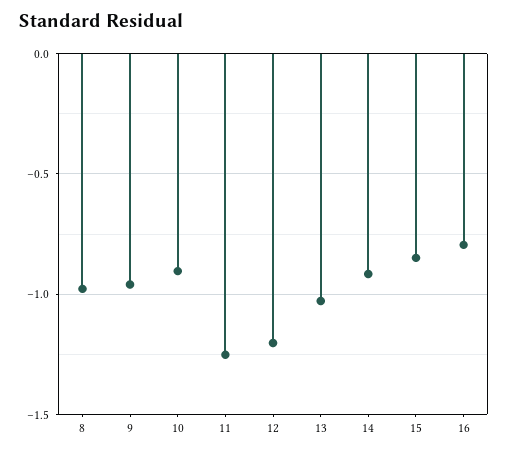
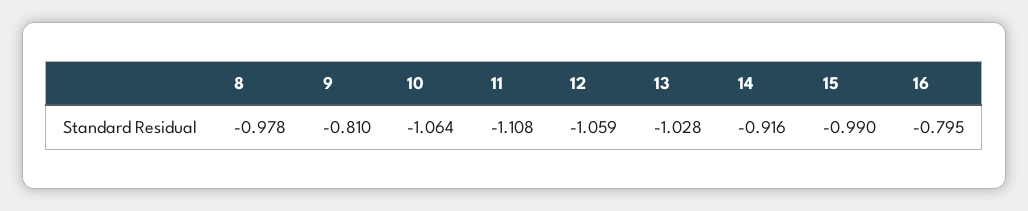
9: -0.95 -> -0.81
10: -0.9 -> -1.064
11: -1.25 -> -1.108
12: -1.2 -> -1.059
15: -0.85 -> -0.99

